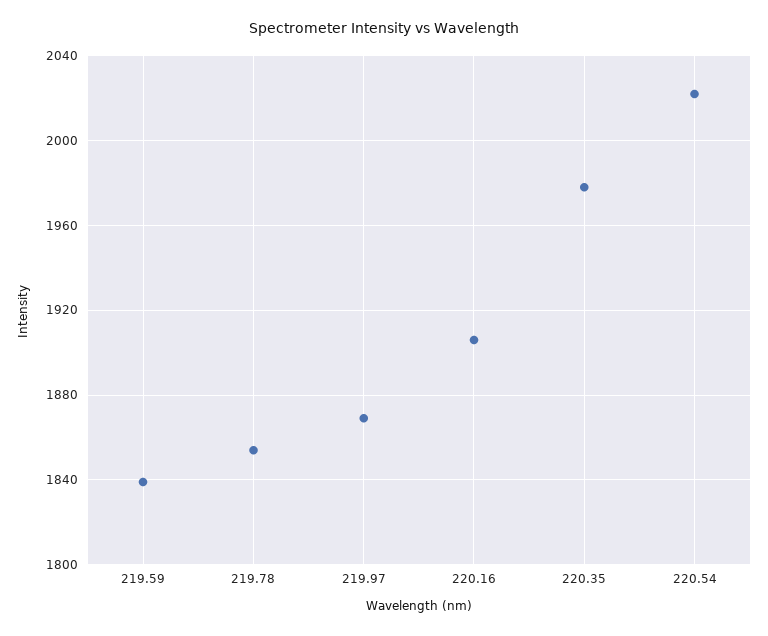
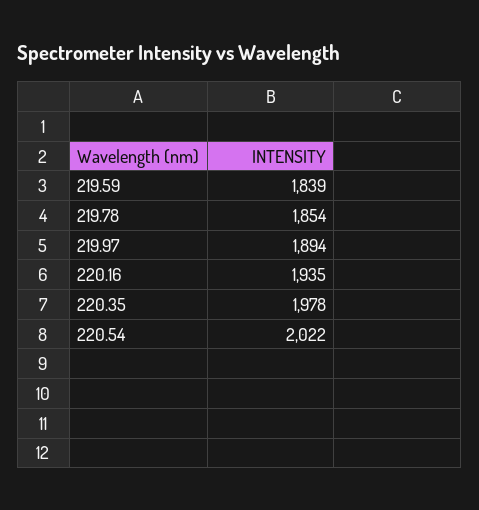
219.97: 1870 -> 1894
220.16: 1905 -> 1935

